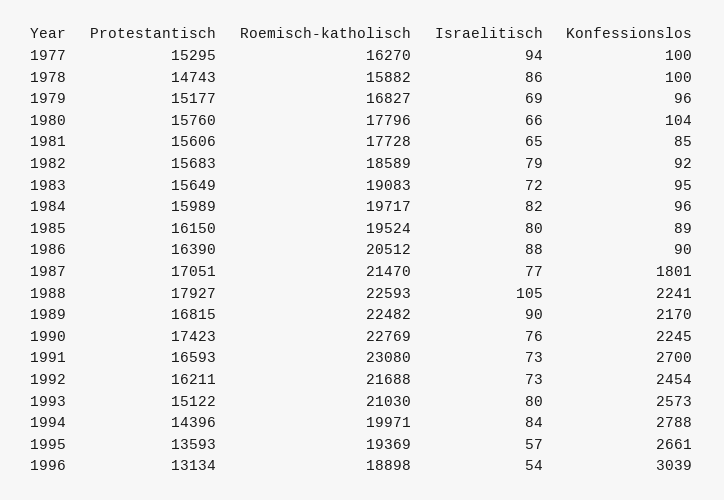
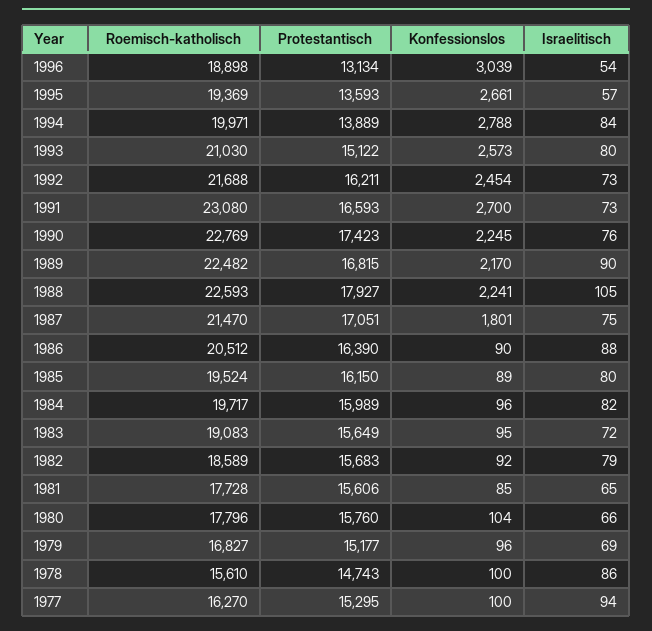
Roemisch-katholisch, 1978: 15882 -> 15610
Israelitisch, 1987: 77 -> 75
Protestantisch, 1994: 14396 -> 13889

